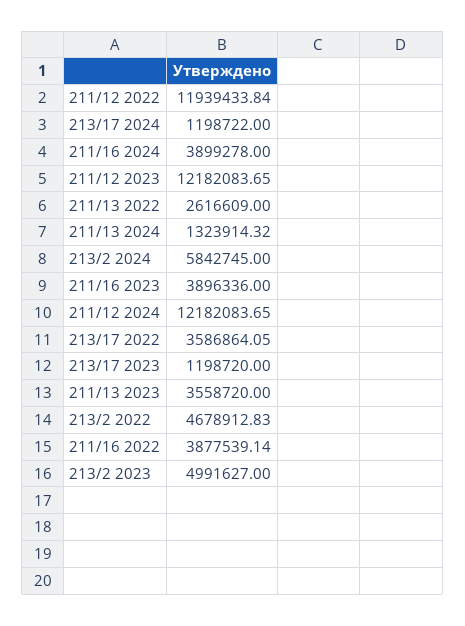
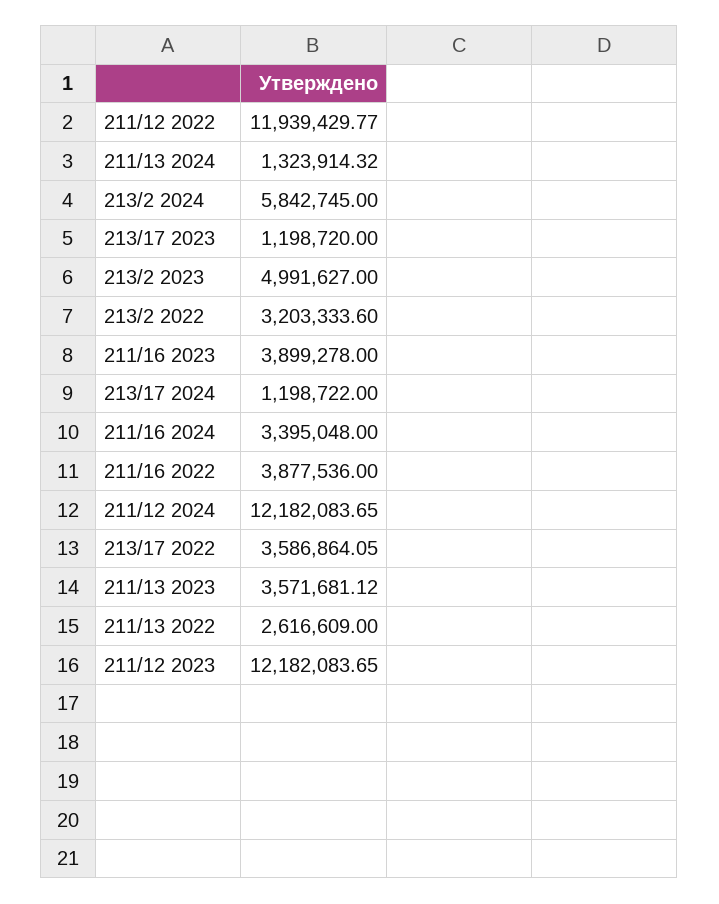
211/12 2022: 11939433.84 -> 11939429.77
211/16 2024: 3899278 -> 3395048
211/16 2023: 3896336 -> 3899278
211/13 2023: 3558720 -> 3571681.12
213/2 2022: 4678912.83 -> 3203333.6
211/16 2022: 3877539.14 -> 3877536

